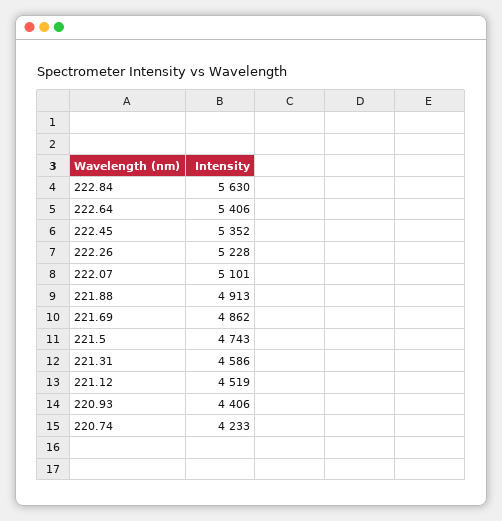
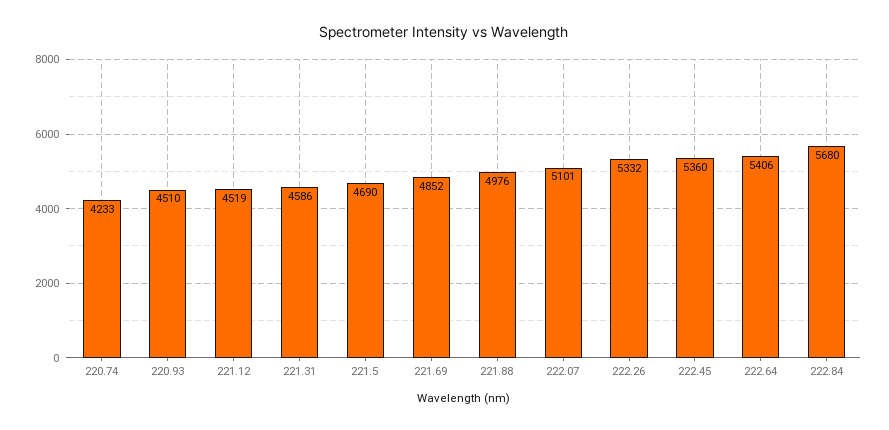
222.84: 5630 -> 5680
222.45: 5352 -> 5360
222.26: 5228 -> 5332
221.88: 4913 -> 4976
221.69: 4862 -> 4852
221.5: 4743 -> 4690
220.93: 4406 -> 4510

